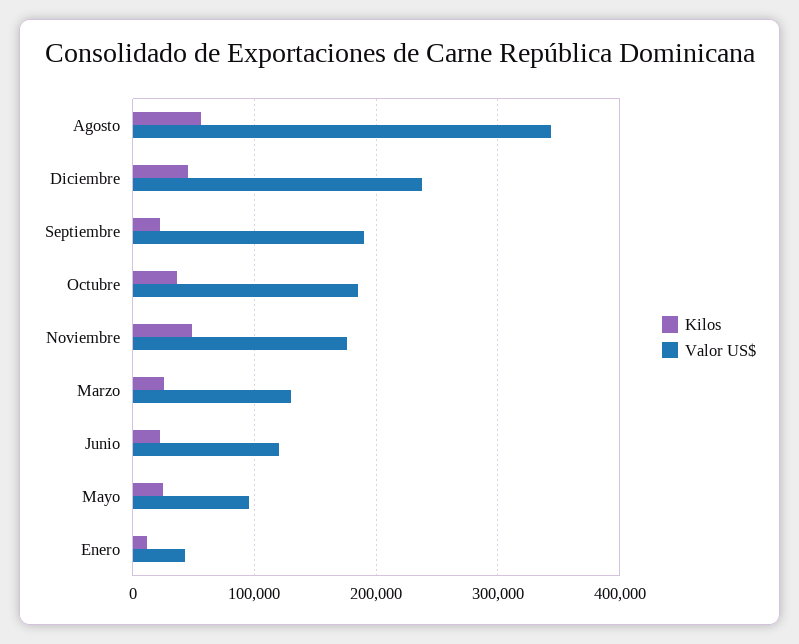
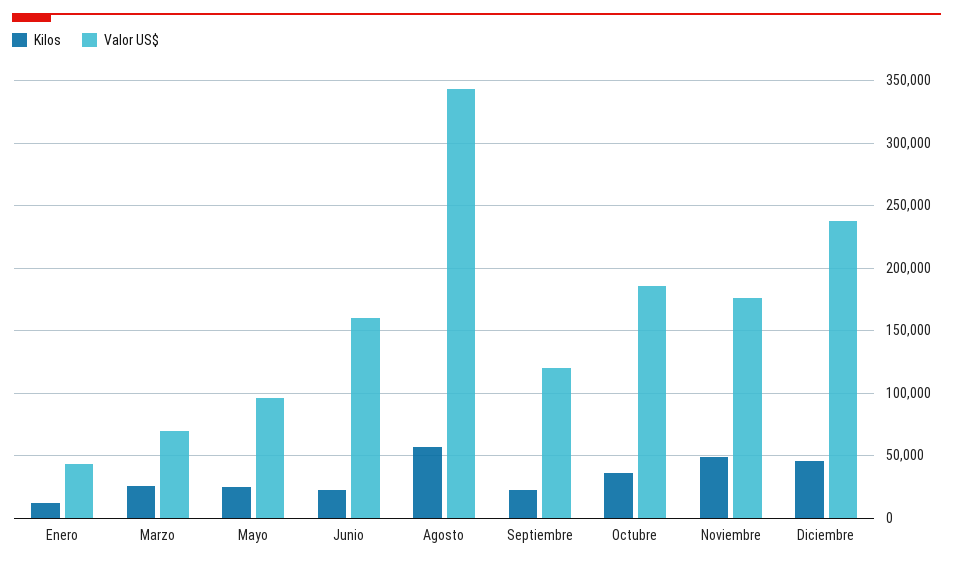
Valor US$, Septiembre: 190000 -> 120000
Valor US$, Marzo: 130000 -> 70000
Valor US$, Junio: 120000 -> 160000

